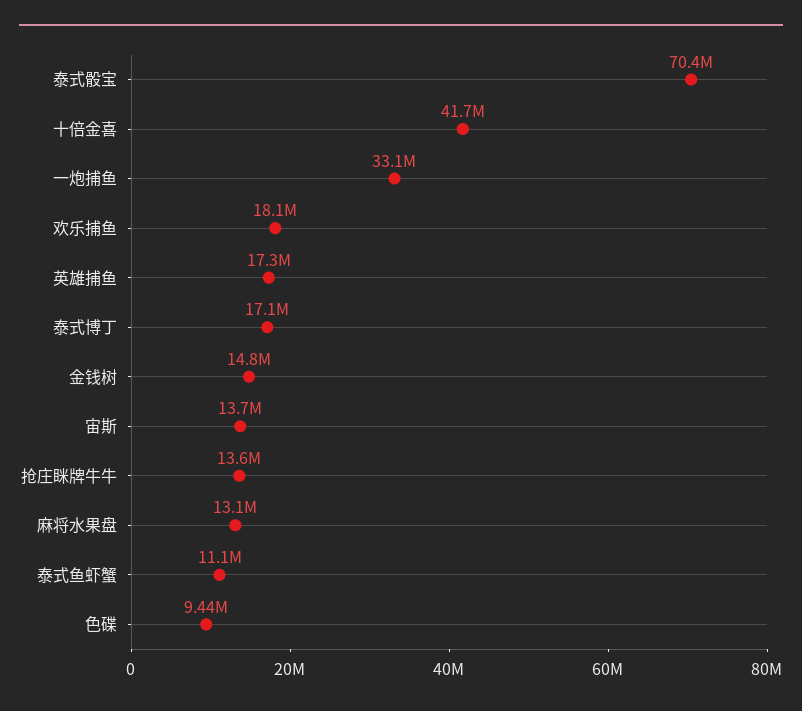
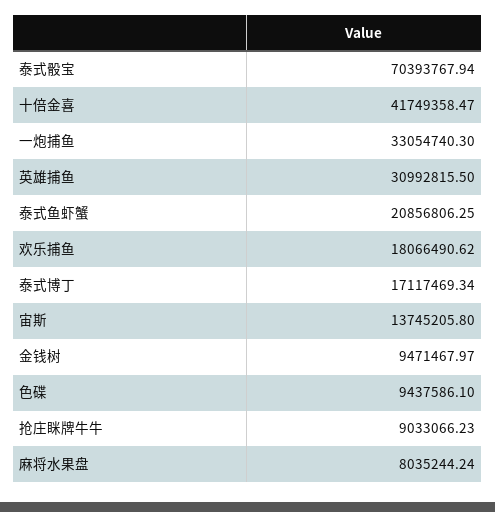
英雄捕鱼: 17300000 -> 30992815.5
金钱树: 14800000 -> 9471467.97
抢庄眯牌牛牛: 13600000 -> 9033066.23
麻将水果盘: 13100000 -> 8035244.24
泰式鱼虾蟹: 11100000 -> 20856806.25

